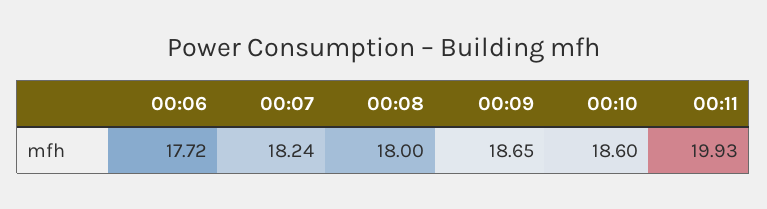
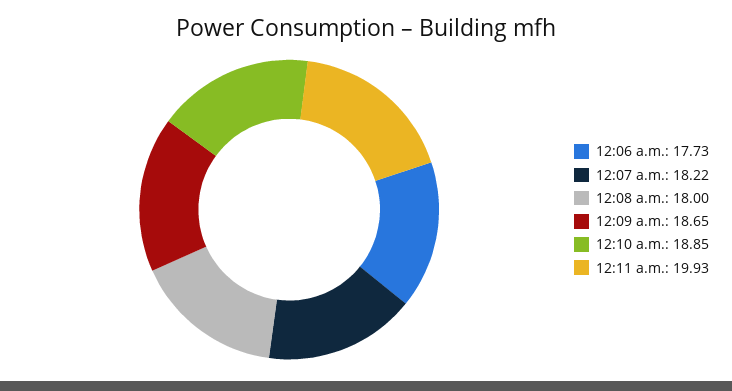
00:06: 17.72 -> 17.73
00:07: 18.24 -> 18.22
00:10: 18.6 -> 18.85

